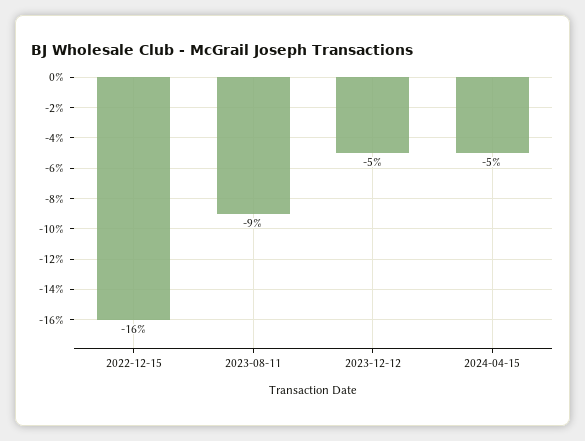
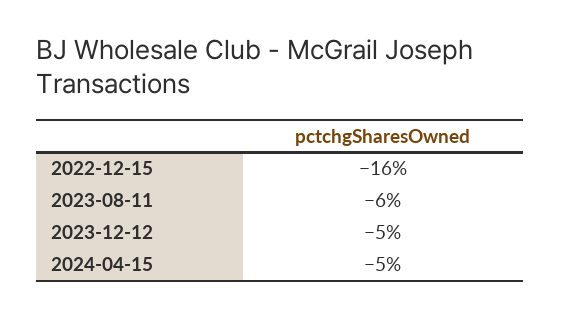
2023-08-11: -9 -> -6

